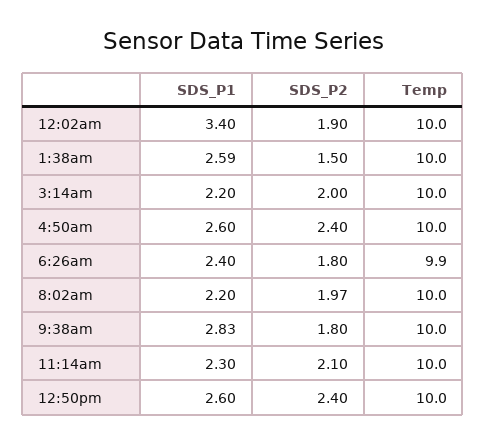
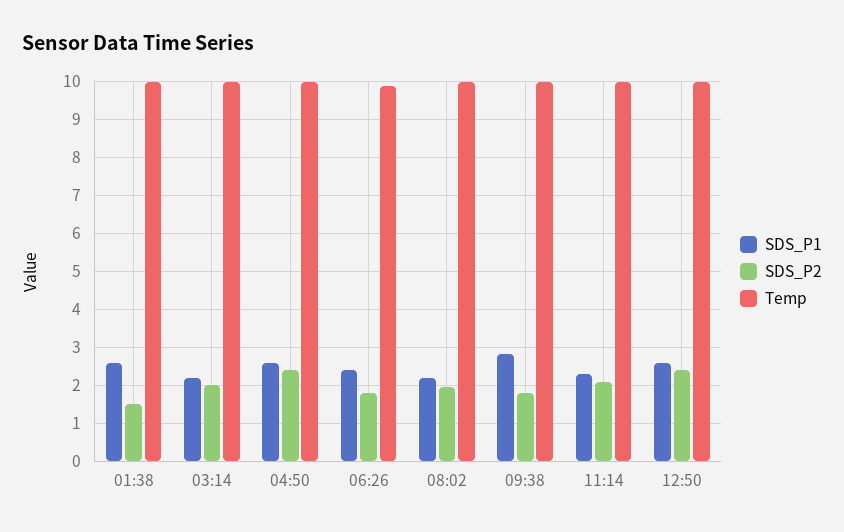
SDS_P1, 12:02am: 3.4 -> none
SDS_P2, 12:02am: 1.9 -> none
Temp, 12:02am: 10 -> none

